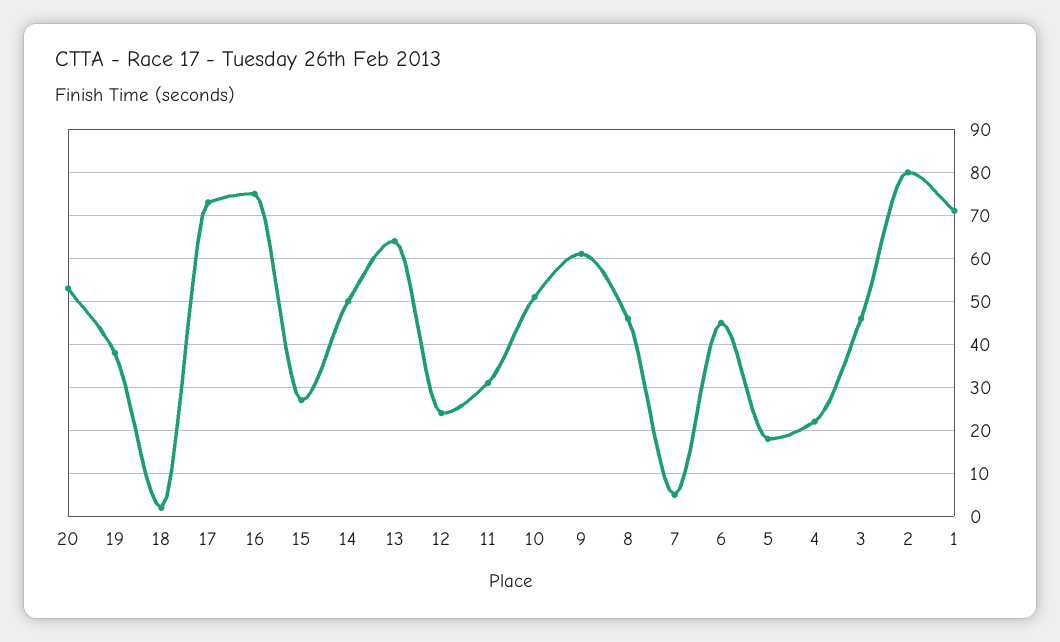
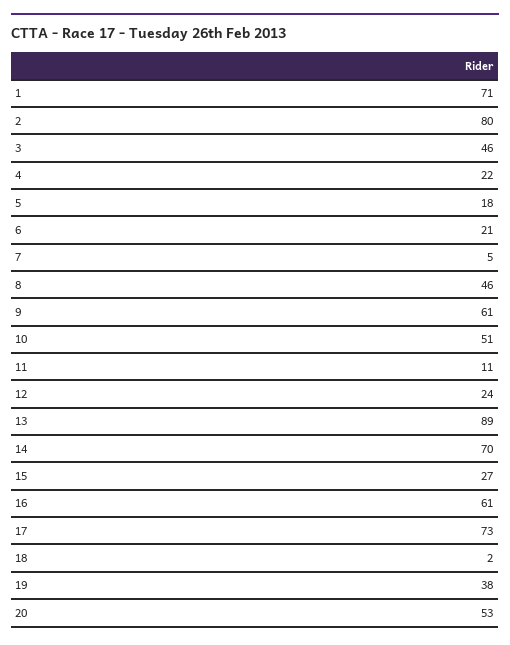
16: 75 -> 61
14: 50 -> 70
13: 65 -> 89
11: 30 -> 11
6: 45 -> 21

